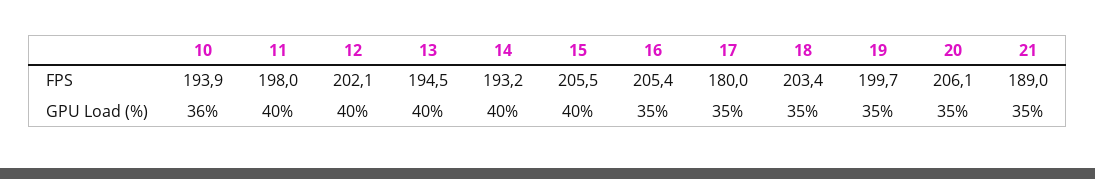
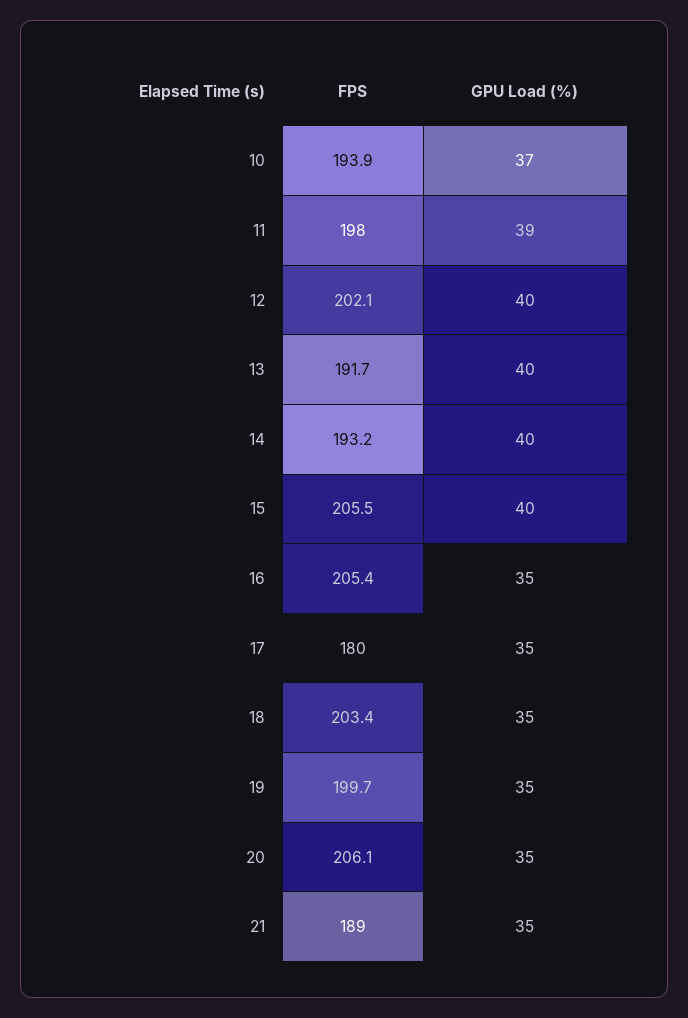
13, FPS: 194.5 -> 191.7
10, GPU Load (%): 36 -> 37
11, GPU Load (%): 40 -> 39

